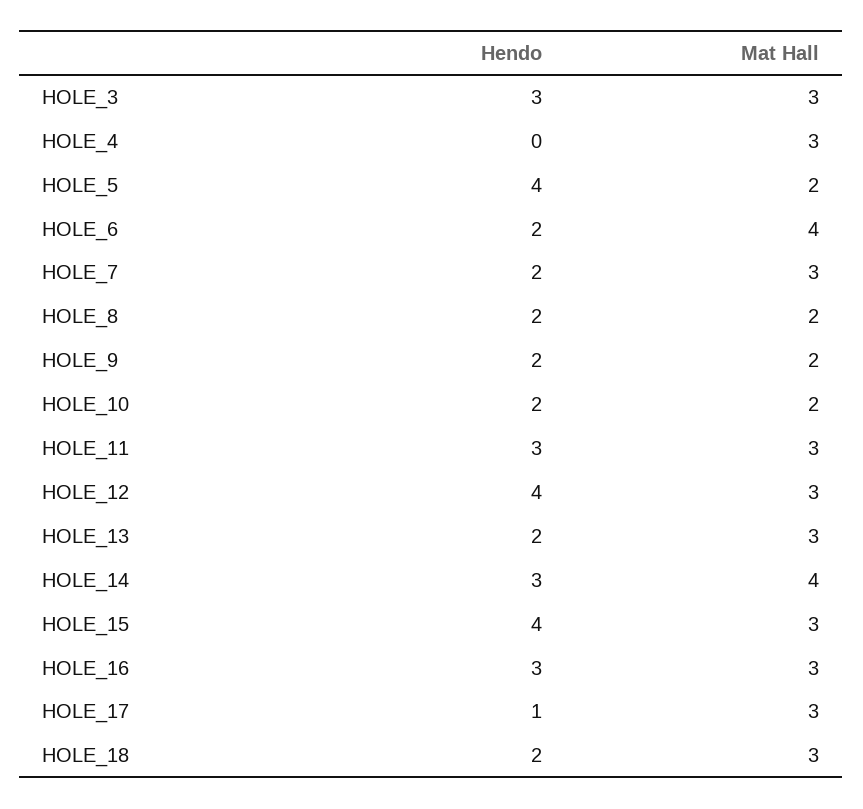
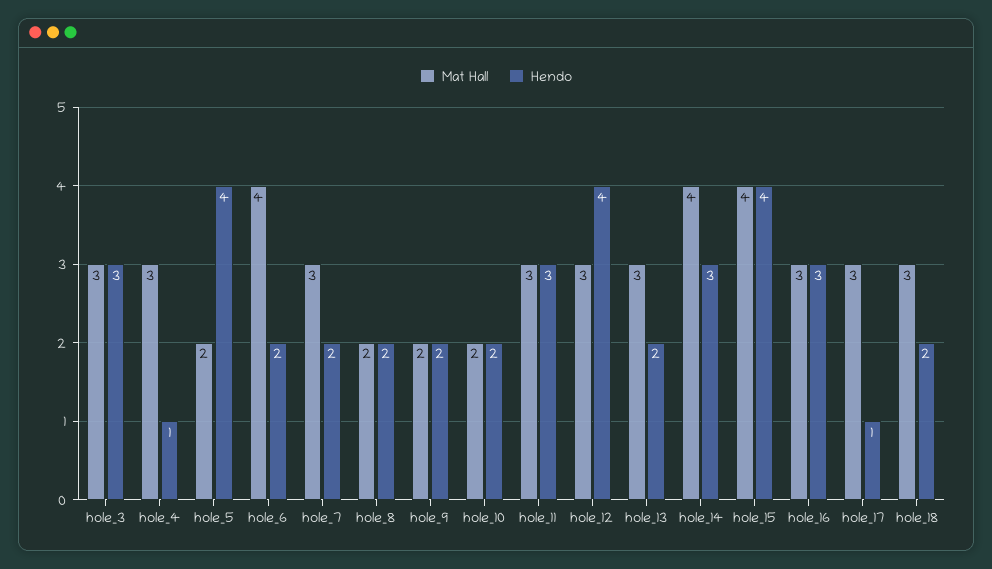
Hendo, HOLE_4: 0 -> 1
Mat Hall, HOLE_15: 3 -> 4

